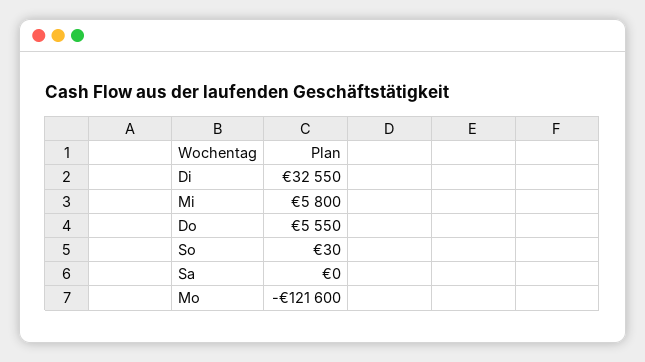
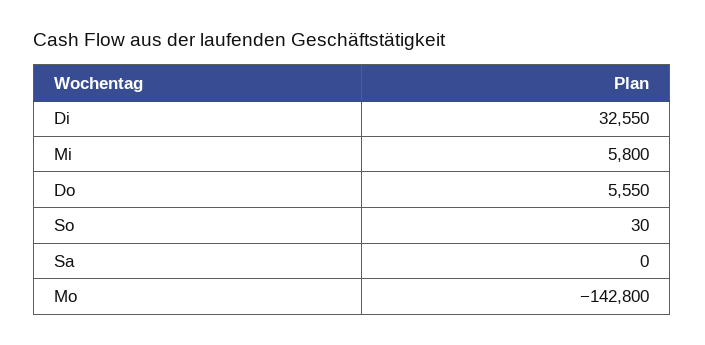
Mo: -121600 -> -142800

